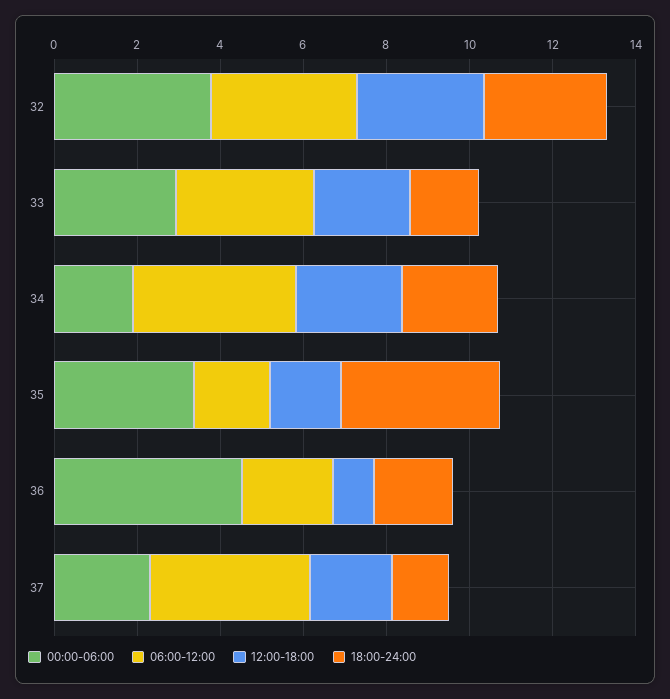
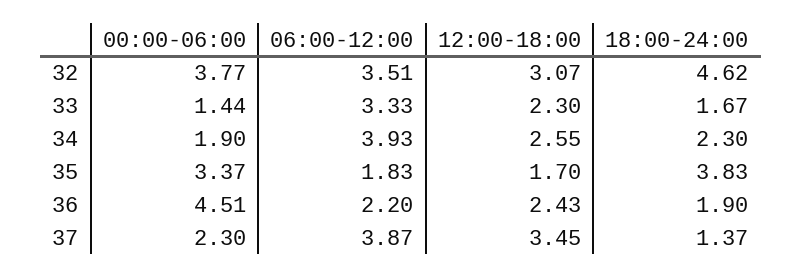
18:00-24:00, 32: 3 -> 4.62
00:00-06:00, 33: 3 -> 1.44
12:00-18:00, 36: 1 -> 2.43
12:00-18:00, 37: 2 -> 3.45

